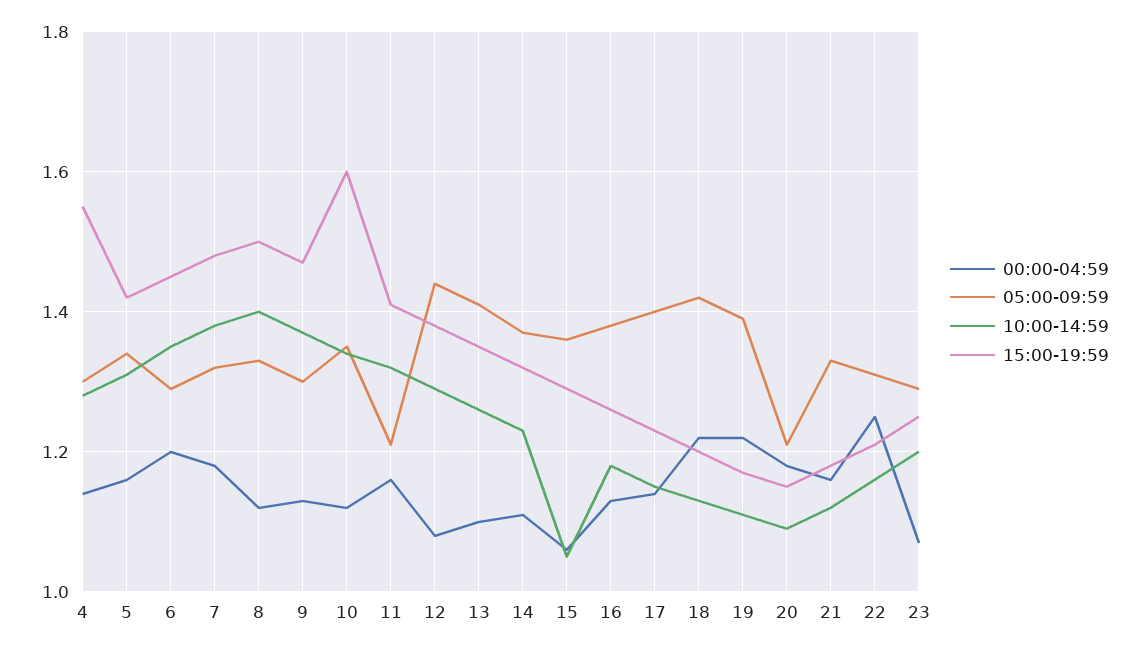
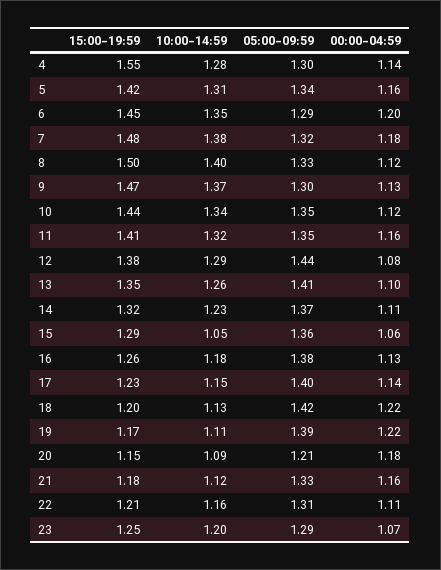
15:00-19:59, 10: 1.6 -> 1.44
05:00-09:59, 11: 1.2 -> 1.35
00:00-04:59, 22: 1.25 -> 1.11

